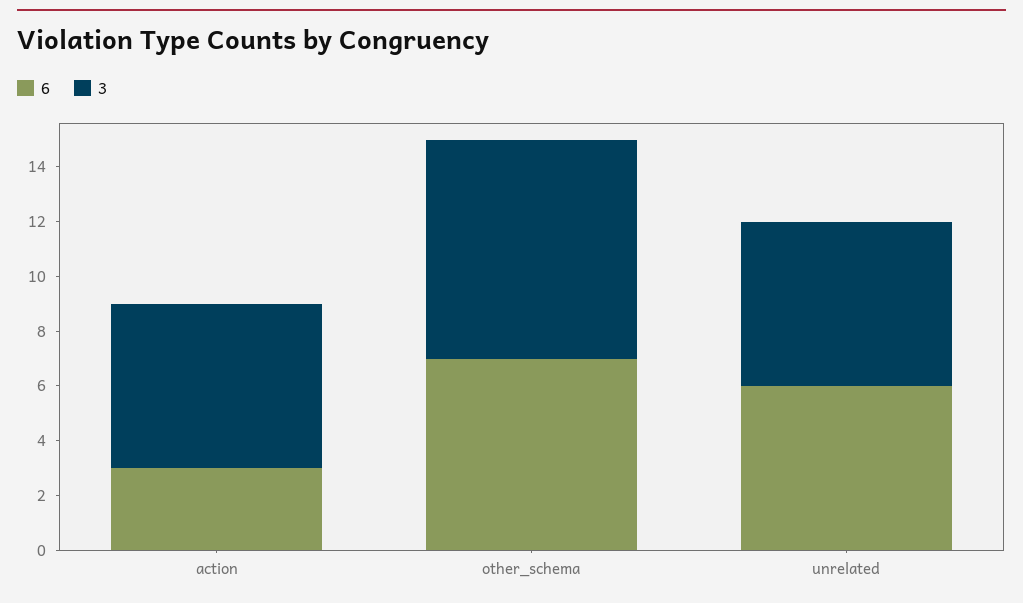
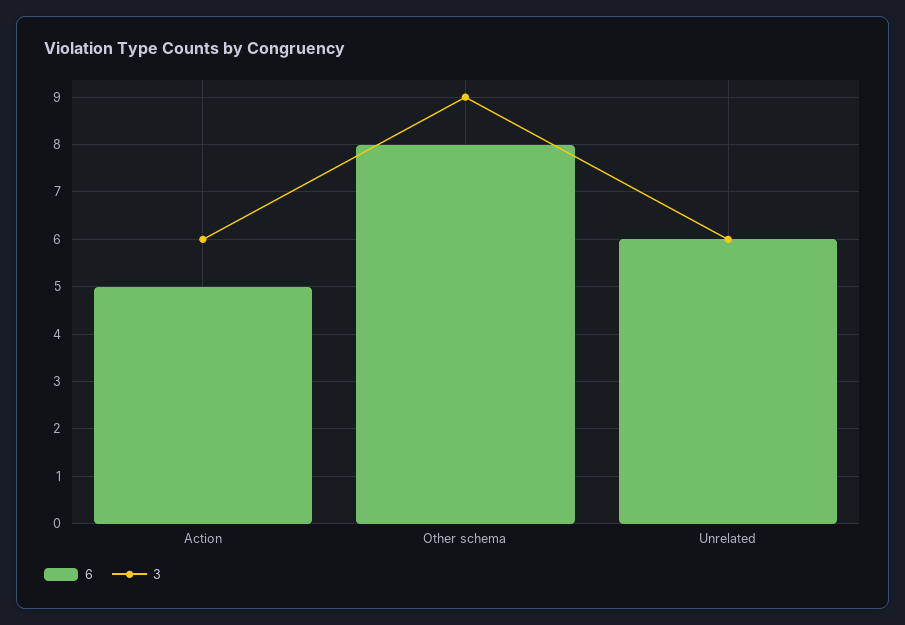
6, action: 3 -> 5
6, other_schema: 7 -> 8
3, other_schema: 8 -> 9

